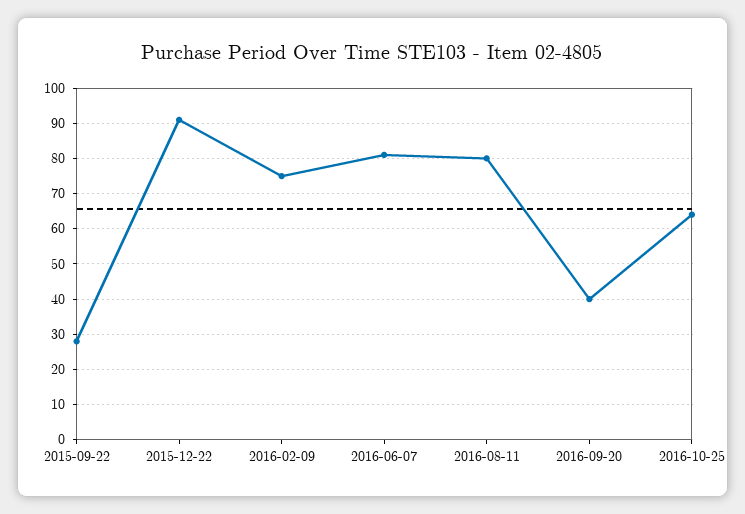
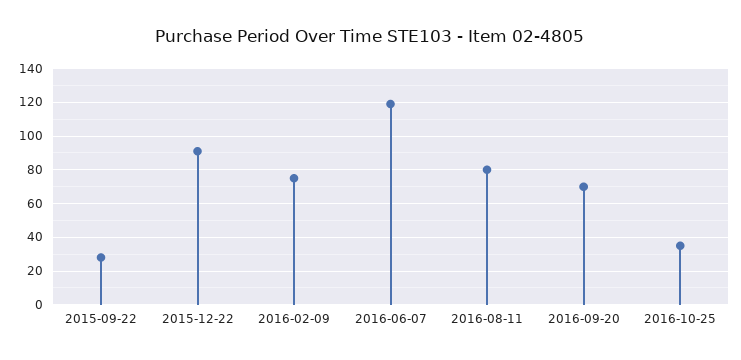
2016-06-07: 80 -> 120
2016-09-20: 40 -> 70
2016-10-25: 65 -> 35

